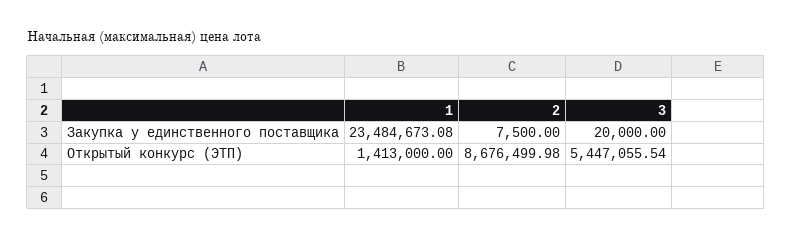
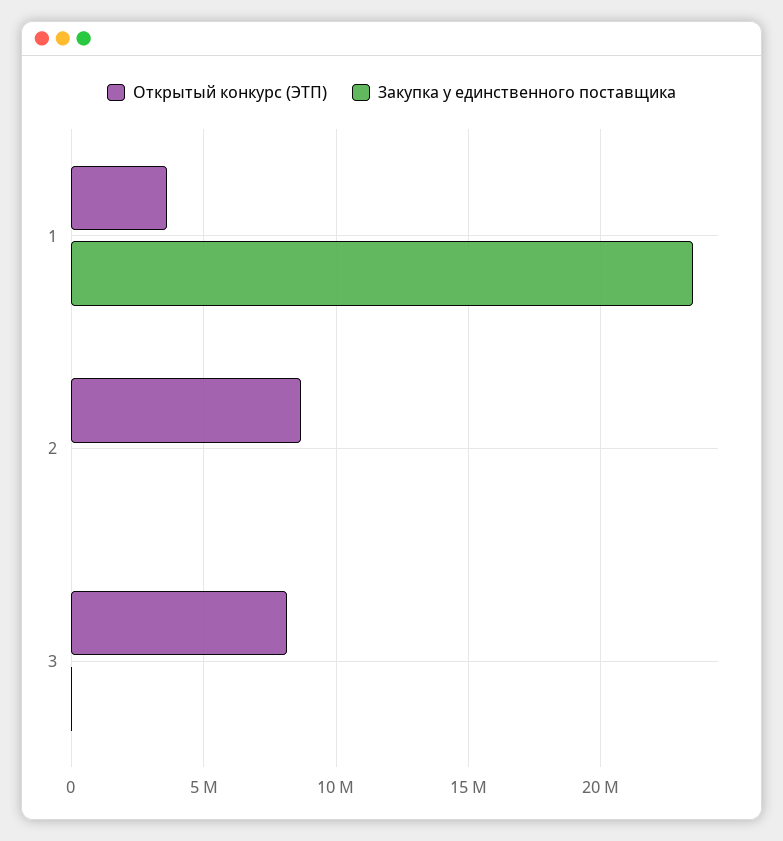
Открытый конкурс (ЭТП), 1: 1413000 -> 3500000
Открытый конкурс (ЭТП), 3: 5447055.54 -> 8000000

